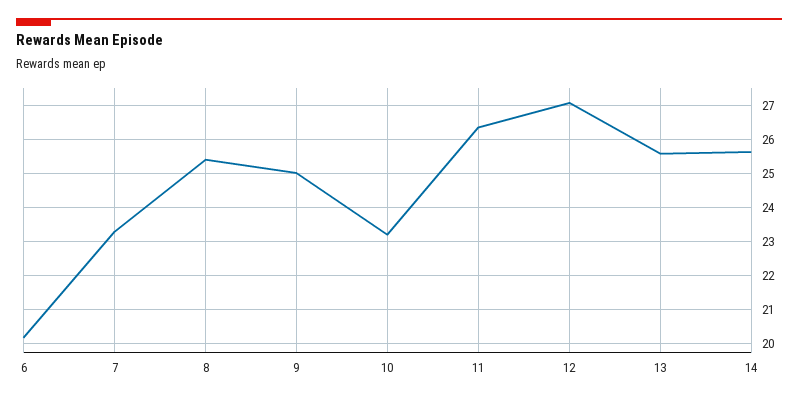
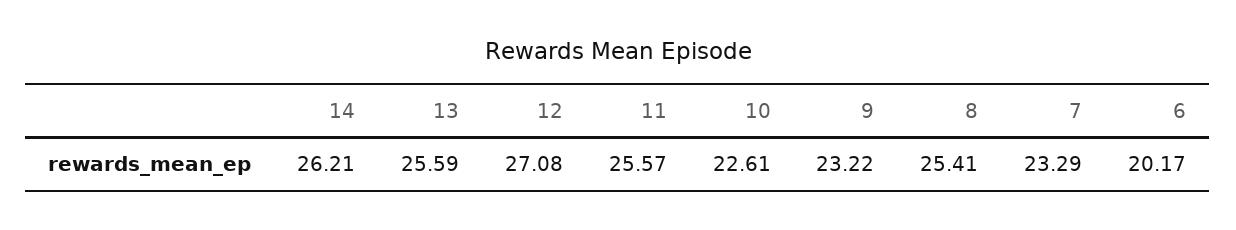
9: 25 -> 23.22
10: 23.2 -> 22.61
11: 26.4 -> 25.57
14: 25.6 -> 26.21

